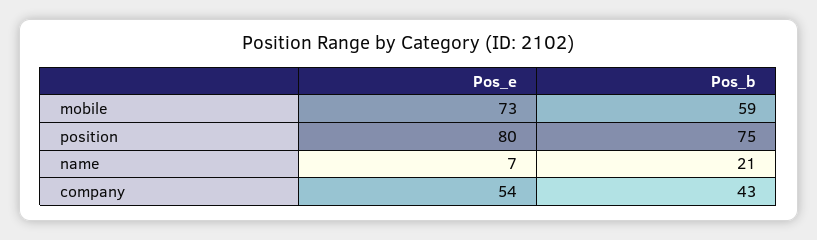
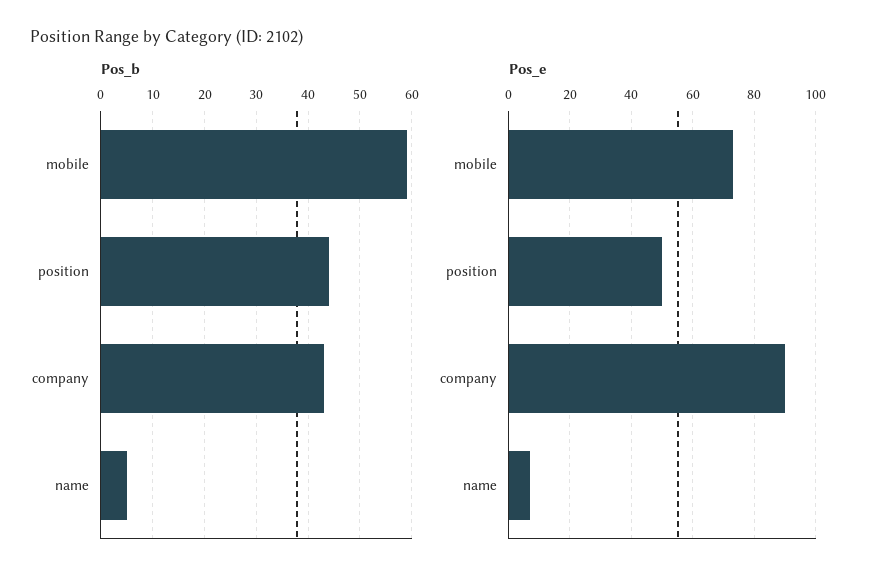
Pos_e, position: 80 -> 50
Pos_b, position: 75 -> 45
Pos_b, name: 21 -> 5
Pos_e, company: 54 -> 90

